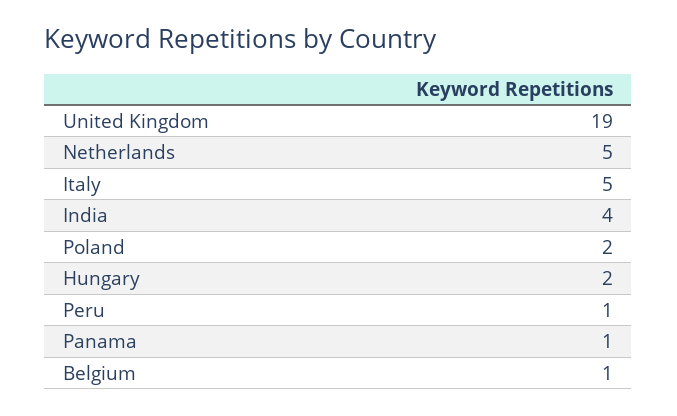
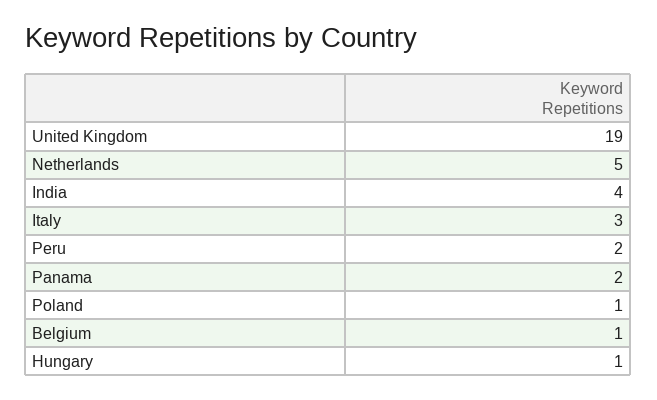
Italy: 5 -> 3
Poland: 2 -> 1
Hungary: 2 -> 1
Peru: 1 -> 2
Panama: 1 -> 2

